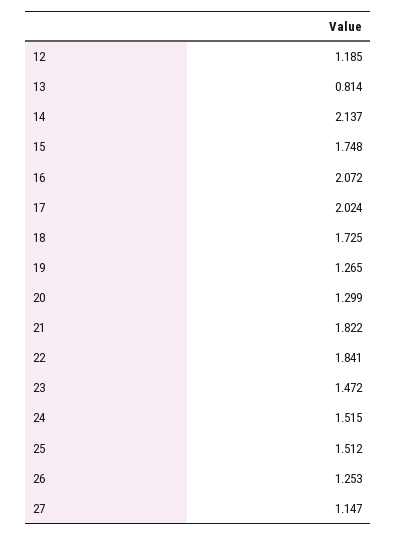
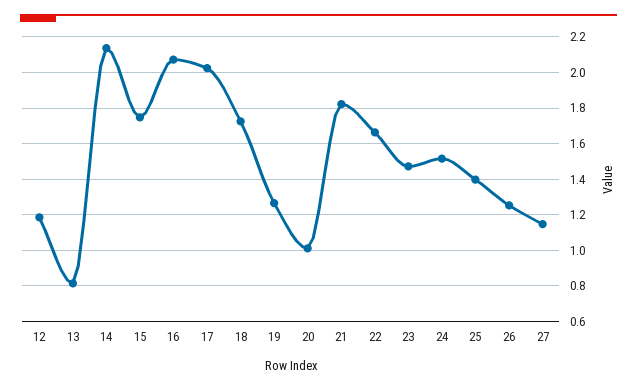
20: 1.299 -> 1
22: 1.841 -> 1.65
25: 1.512 -> 1.4

